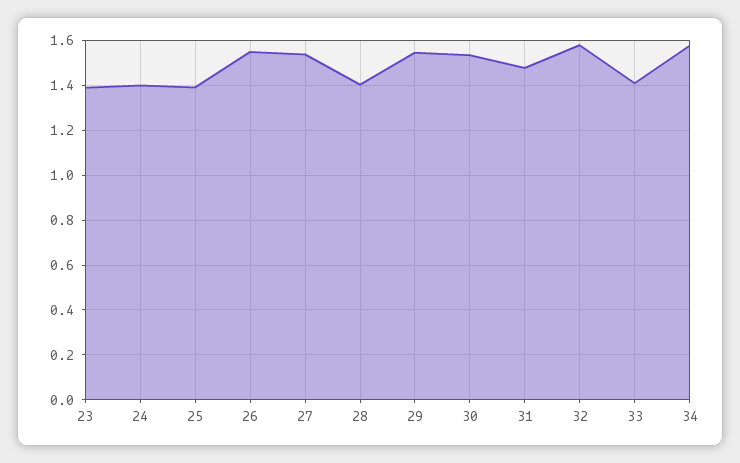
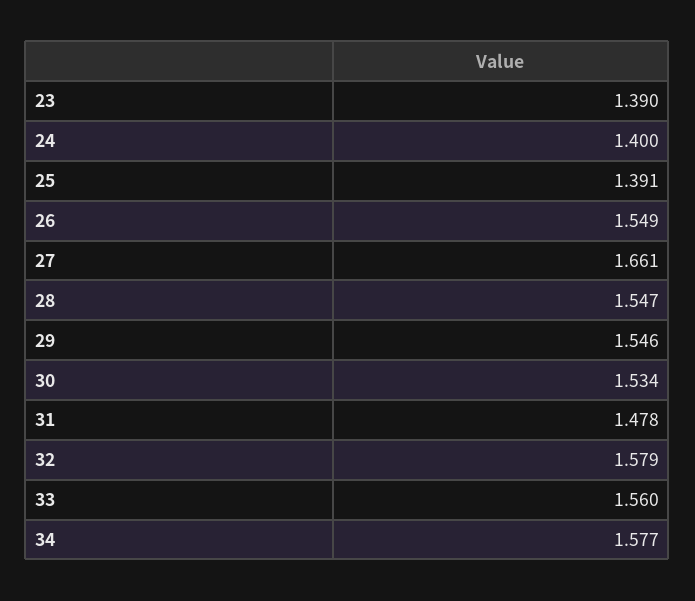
27: 1.55 -> 1.661
28: 1.4 -> 1.547
33: 1.4 -> 1.56

